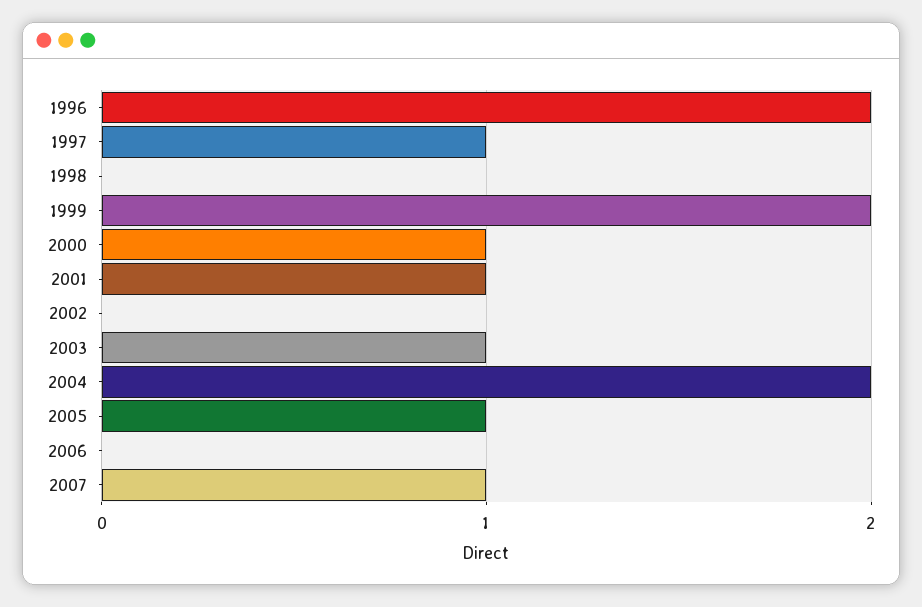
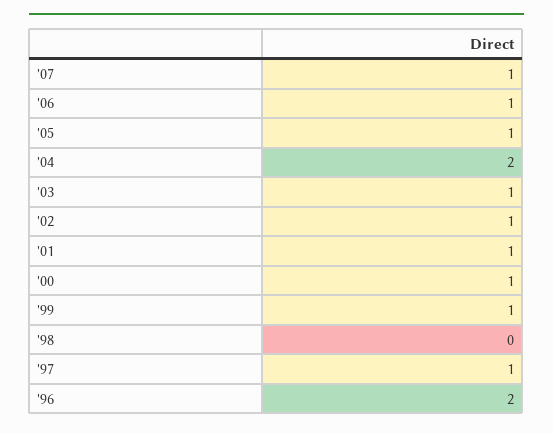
1999: 2 -> 1
2002: 0 -> 1
2006: 0 -> 1

